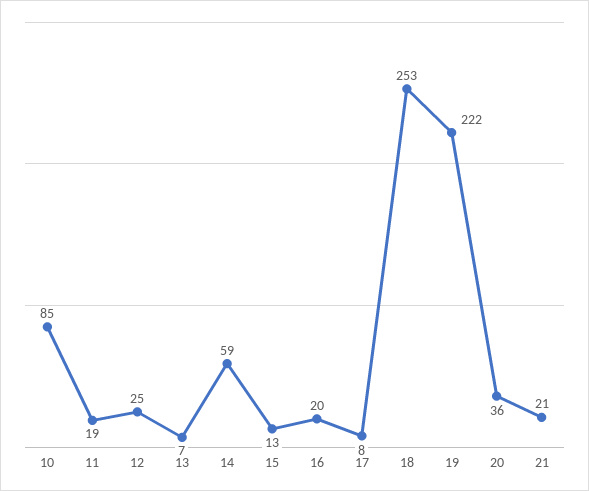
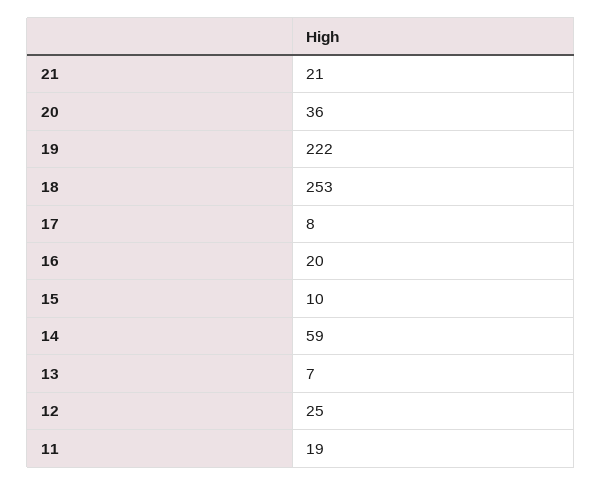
10: 85 -> none
15: 13 -> 10

